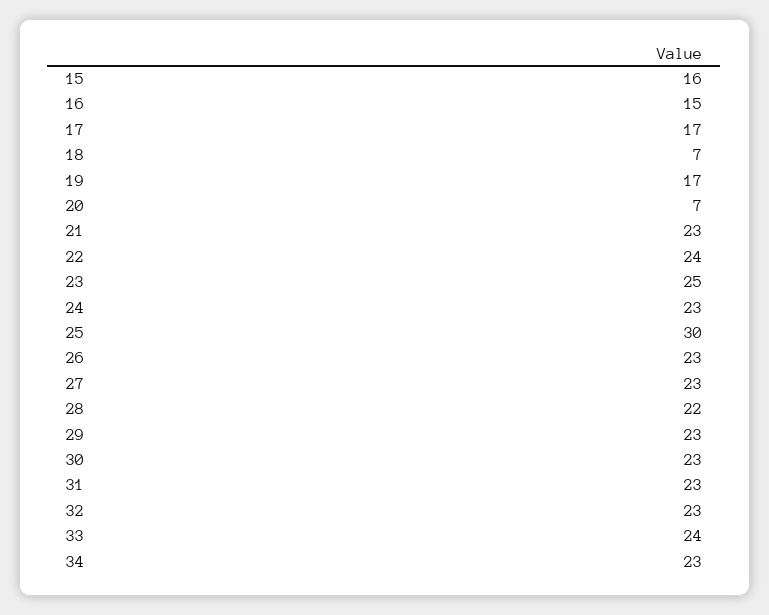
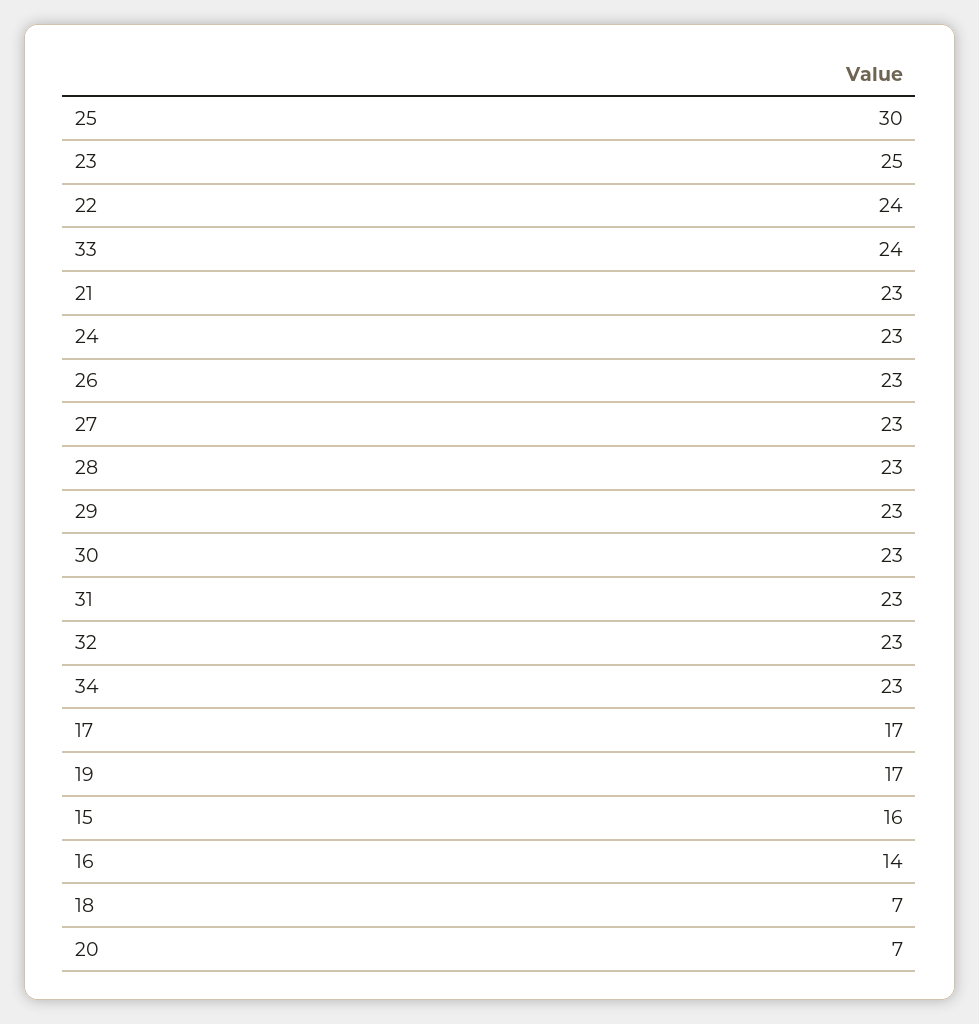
16: 15 -> 14
28: 22 -> 23

